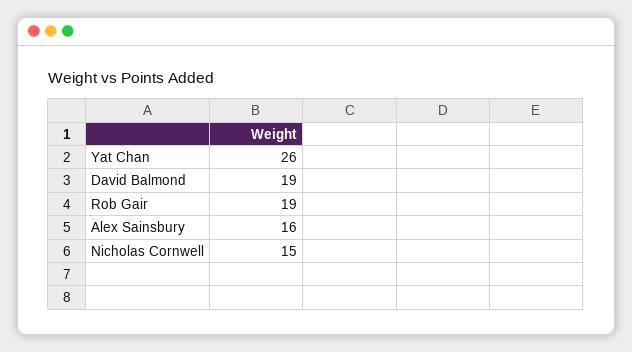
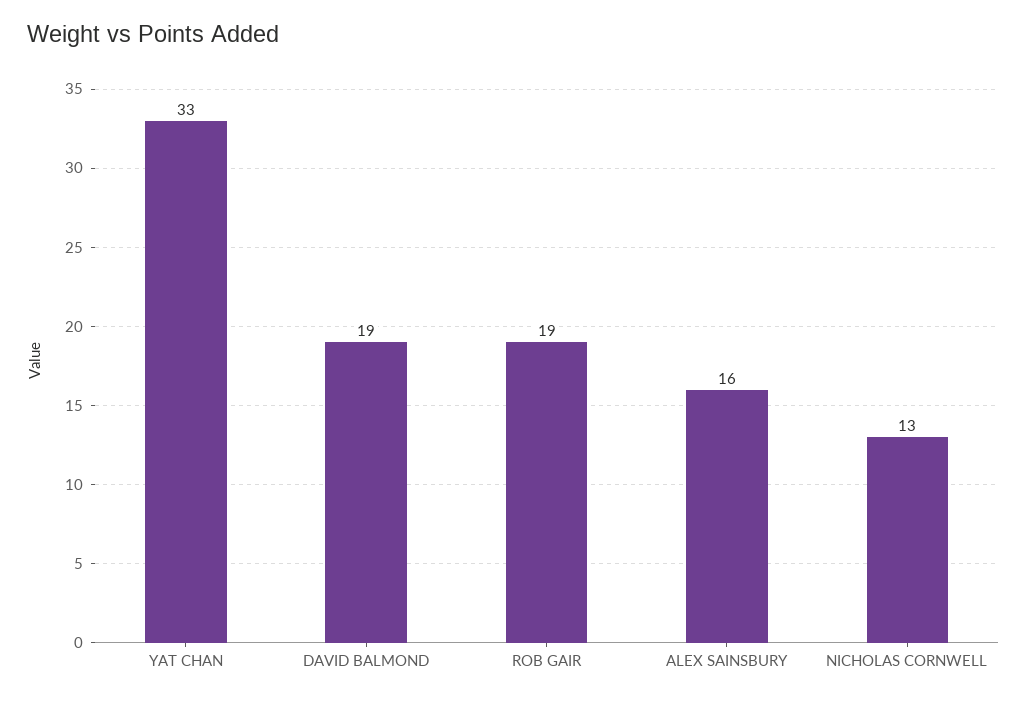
Yat Chan: 26 -> 33
Nicholas Cornwell: 15 -> 13

